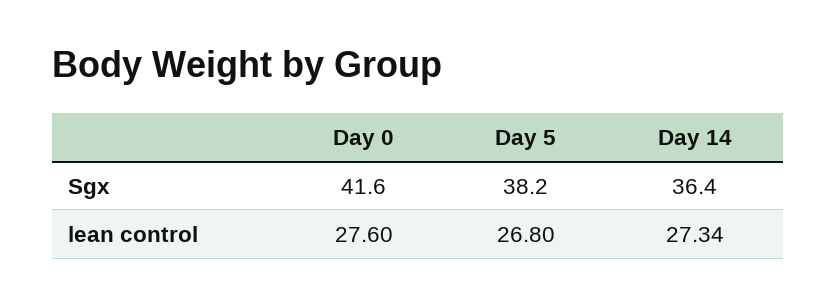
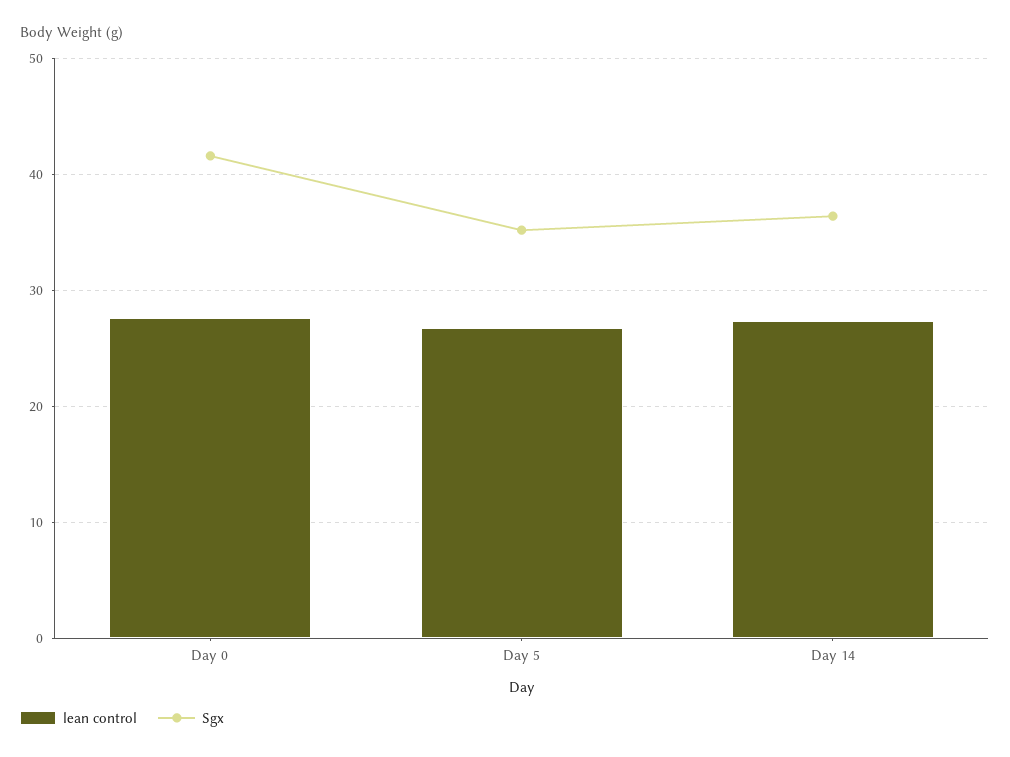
Sgx, Day 5: 38.2 -> 35

